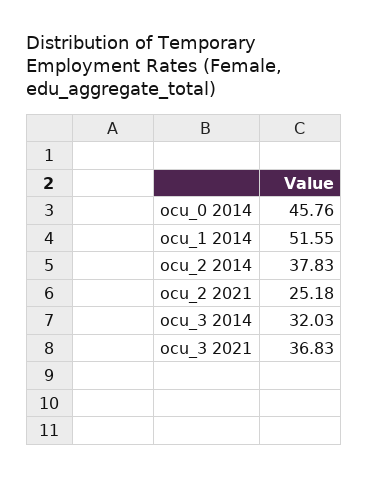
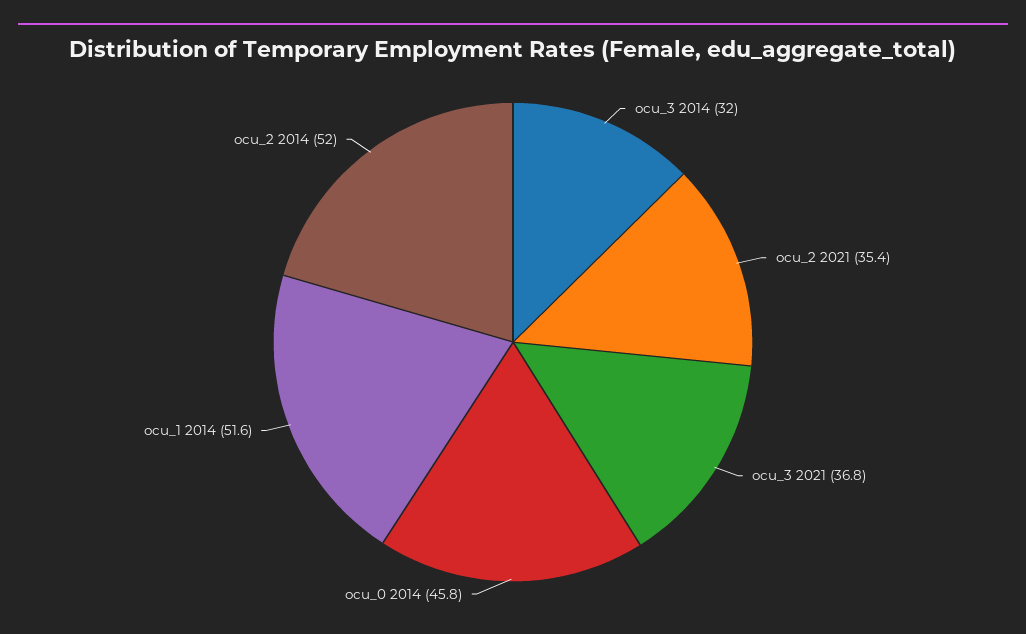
ocu_2 2014: 37.83 -> 52
ocu_2 2021: 25.18 -> 35.4

